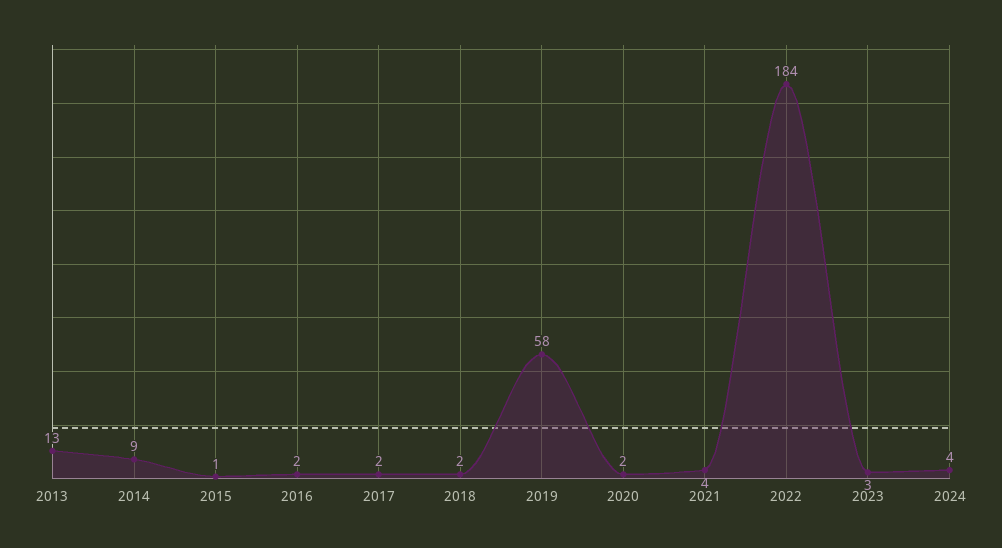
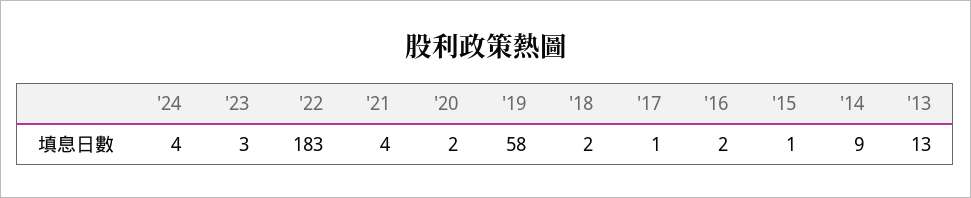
2017: 2 -> 1
2022: 184 -> 183

